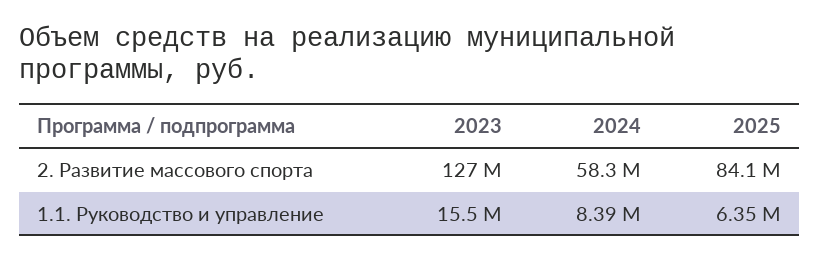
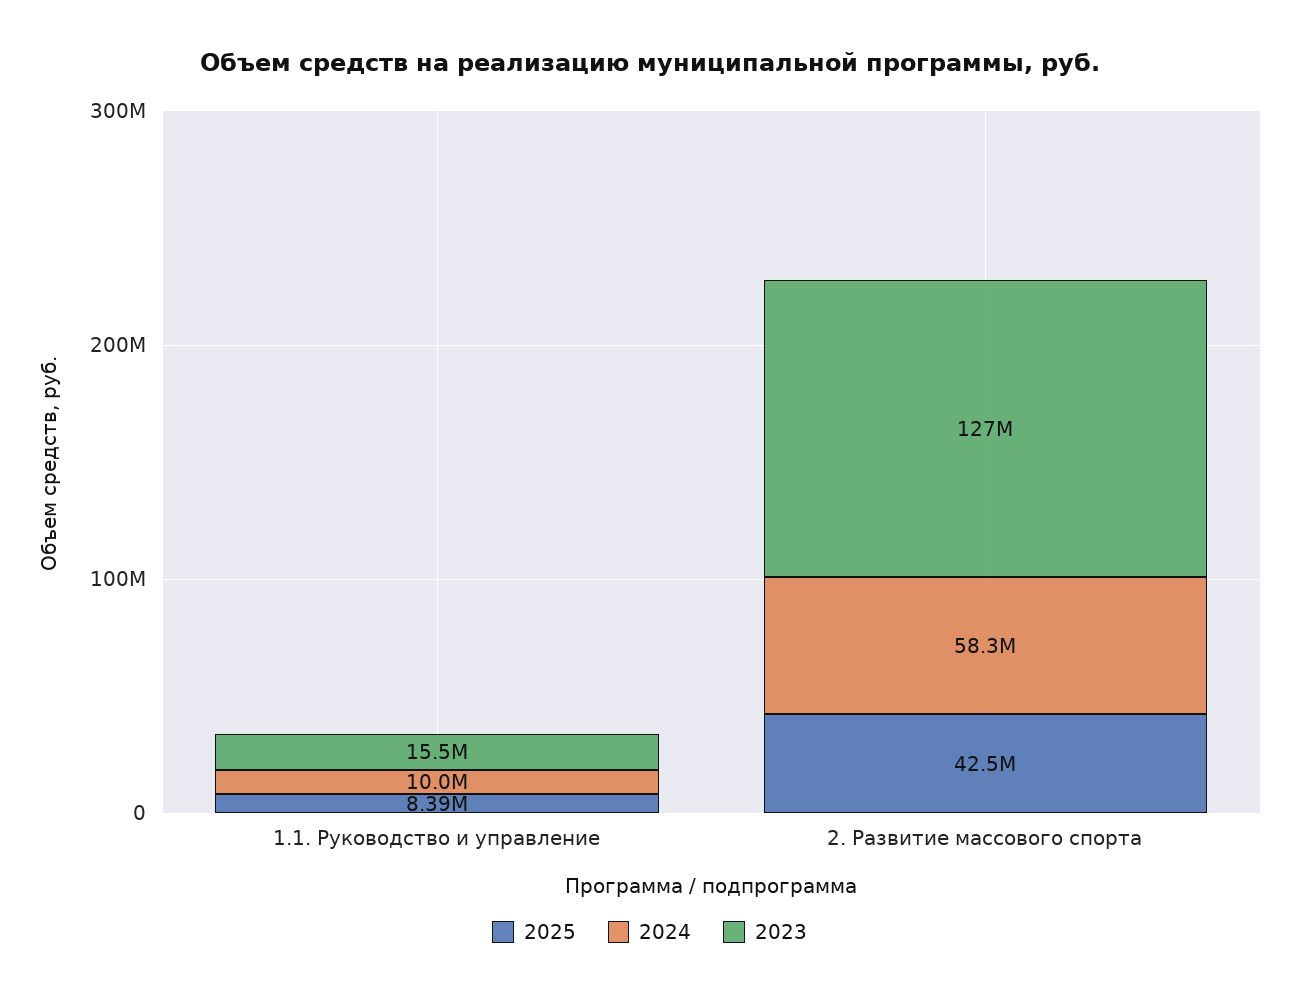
2025, 2. Развитие массового спорта: 84100000 -> 42500000
2024, 1.1. Руководство и управление: 8390000 -> 10000000
2025, 1.1. Руководство и управление: 6350000 -> 8390000

